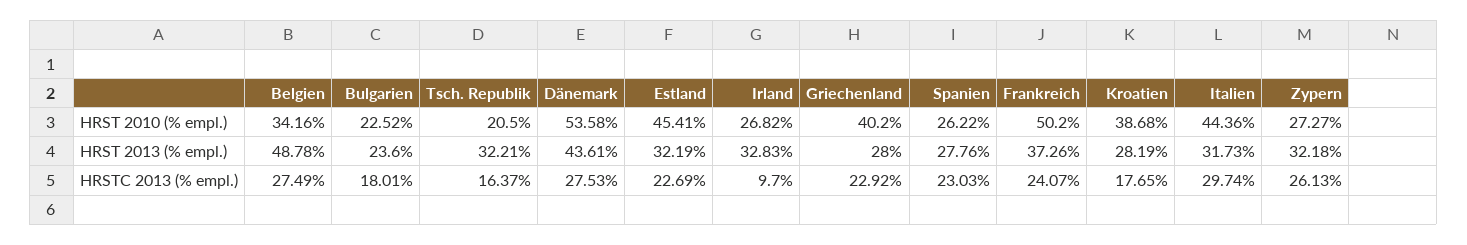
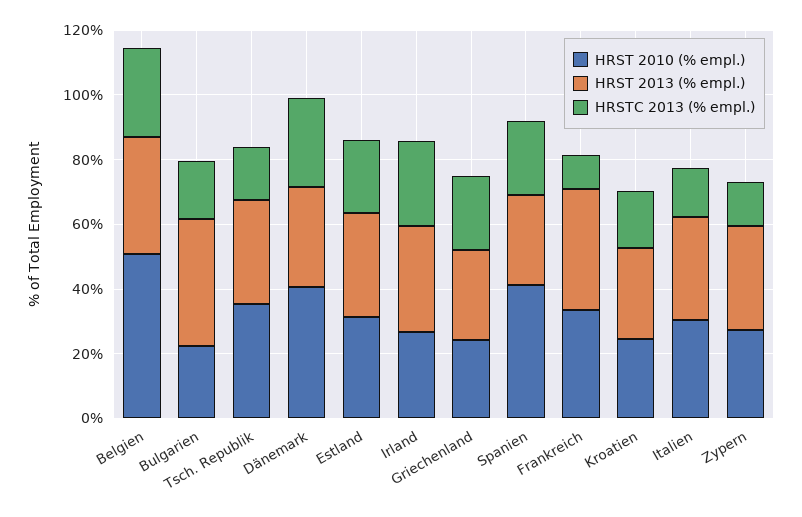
HRST 2010 (% empl.), Belgien: 34.16 -> 50
HRST 2010 (% empl.), Tsch. Republik: 20.5 -> 35
HRST 2010 (% empl.), Dänemark: 53.58 -> 40
HRST 2010 (% empl.), Estland: 45.41 -> 30
HRST 2010 (% empl.), Griechenland: 40.2 -> 25
HRST 2010 (% empl.), Spanien: 26.22 -> 40
HRST 2010 (% empl.), Frankreich: 50.2 -> 35
HRST 2010 (% empl.), Kroatien: 38.68 -> 25
HRST 2010 (% empl.), Italien: 44.36 -> 30
HRST 2013 (% empl.), Belgien: 48.78 -> 35
HRST 2013 (% empl.), Bulgarien: 23.6 -> 40
HRST 2013 (% empl.), Dänemark: 43.61 -> 30
HRSTC 2013 (% empl.), Irland: 9.7 -> 25
HRSTC 2013 (% empl.), Frankreich: 24.07 -> 10
HRSTC 2013 (% empl.), Italien: 29.74 -> 15
HRSTC 2013 (% empl.), Zypern: 26.13 -> 15

